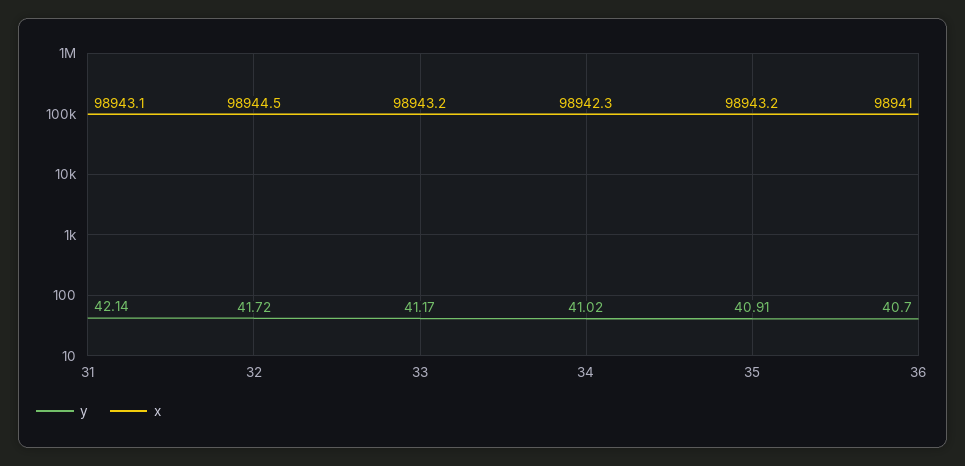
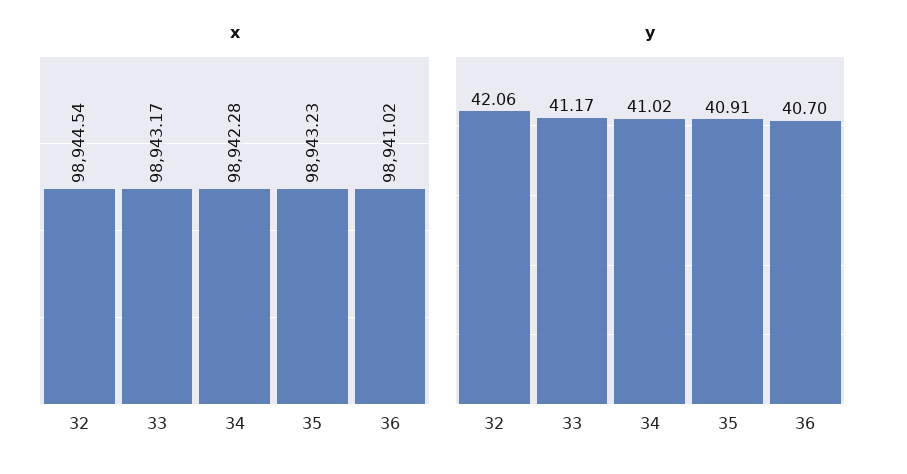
y, 31: 42.14 -> none
x, 31: 98943.1 -> none
y, 32: 41.72 -> 42.06

